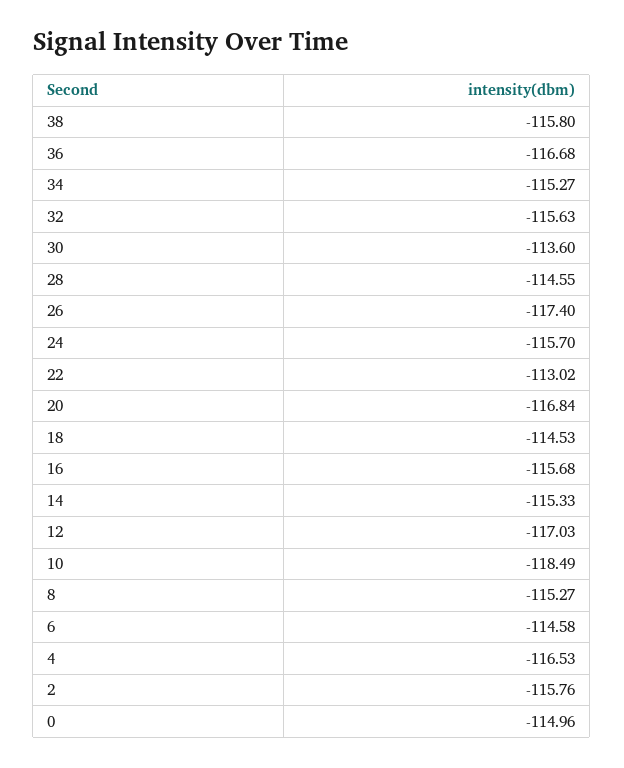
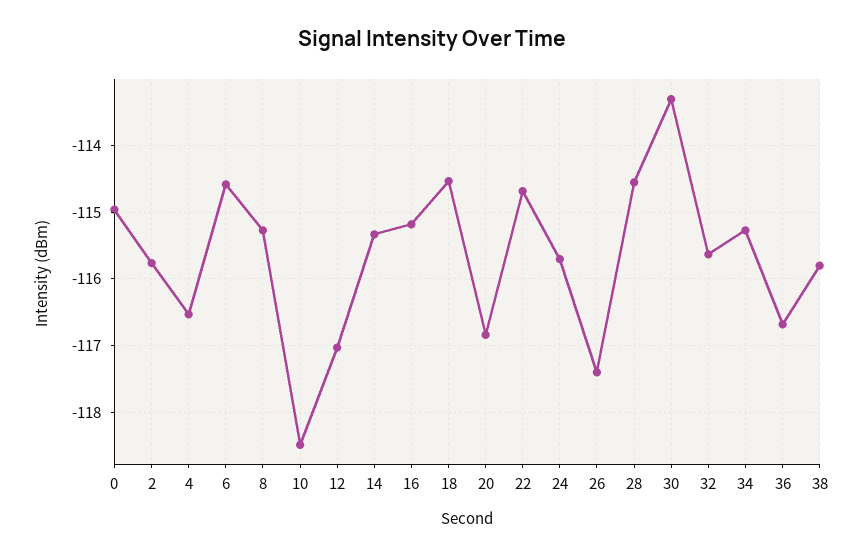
30: -113.6 -> -113.3
22: -113.02 -> -114.7
16: -115.68 -> -115.2

